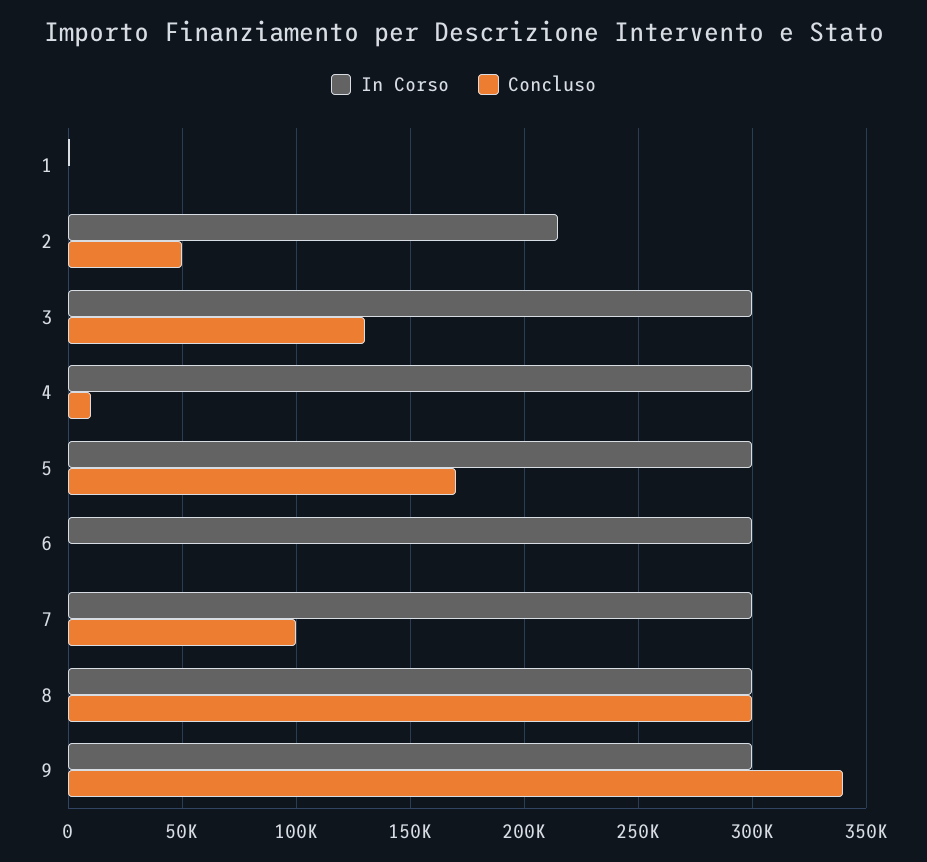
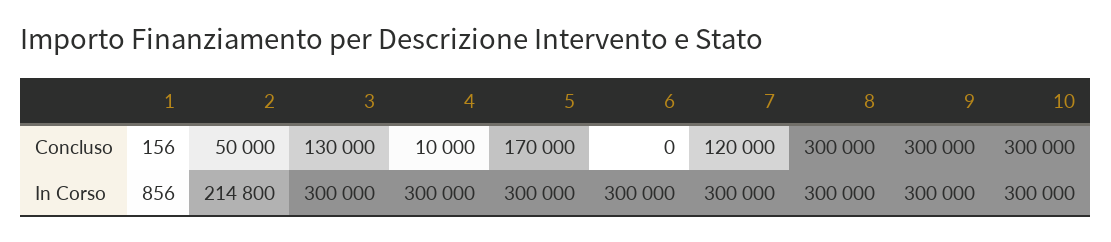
Concluso, 7: 100000 -> 120000
Concluso, 9: 340000 -> 300000
Concluso, 10: none -> 300000
In Corso, 10: none -> 300000

